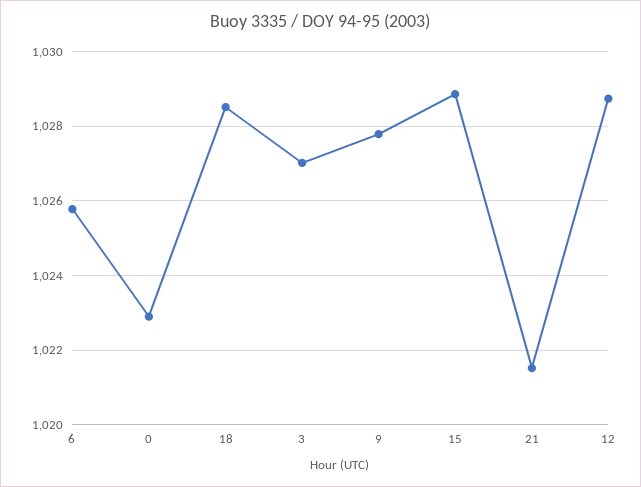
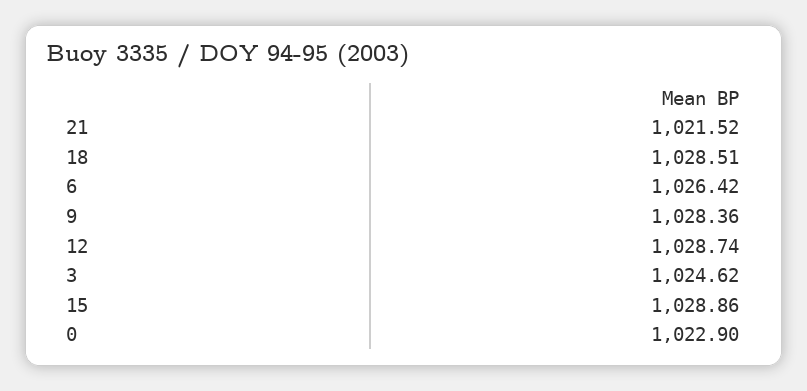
6: 1025.8 -> 1026.42
3: 1027 -> 1024.62
9: 1027.8 -> 1028.36

